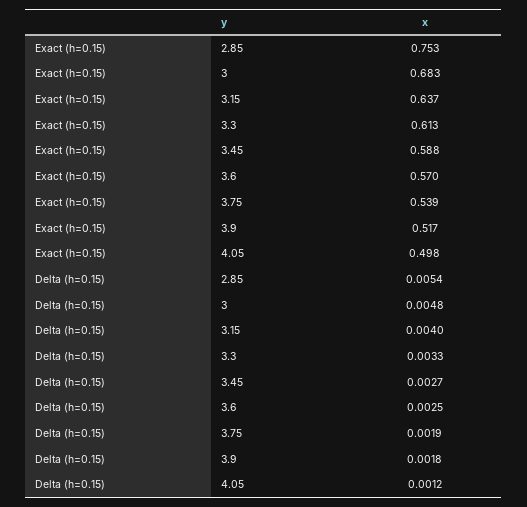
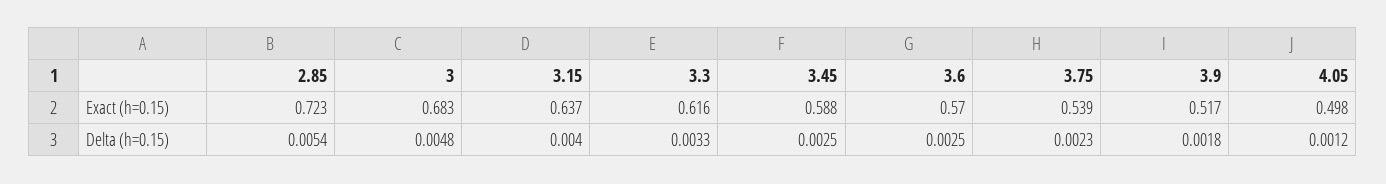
Exact (h=0.15), 2.85: 0.753 -> 0.723
Exact (h=0.15), 3.3: 0.613 -> 0.616
Delta (h=0.15), 3.45: 0.0027 -> 0.0025
Delta (h=0.15), 3.75: 0.0019 -> 0.0023

